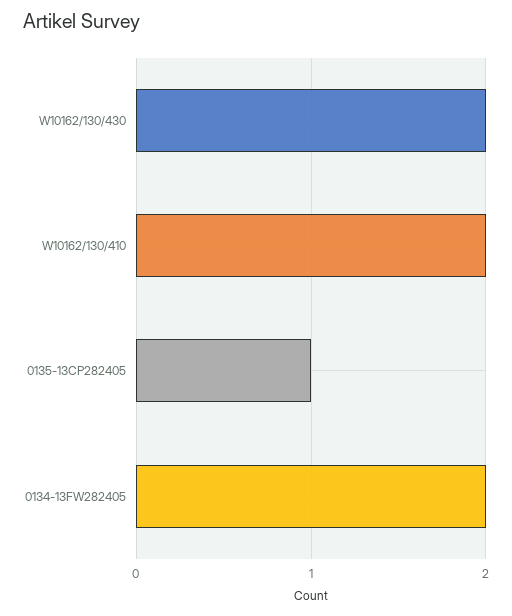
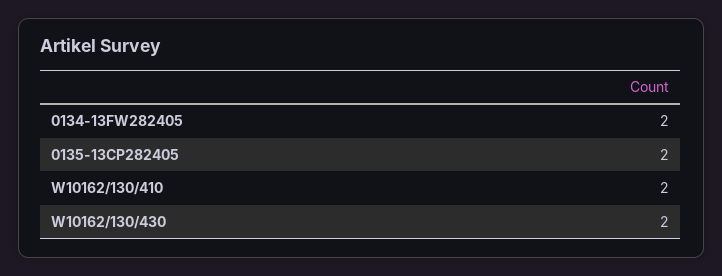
0135-13CP282405: 1 -> 2

